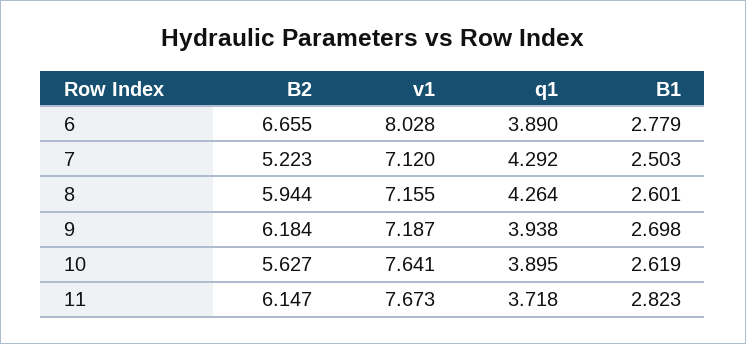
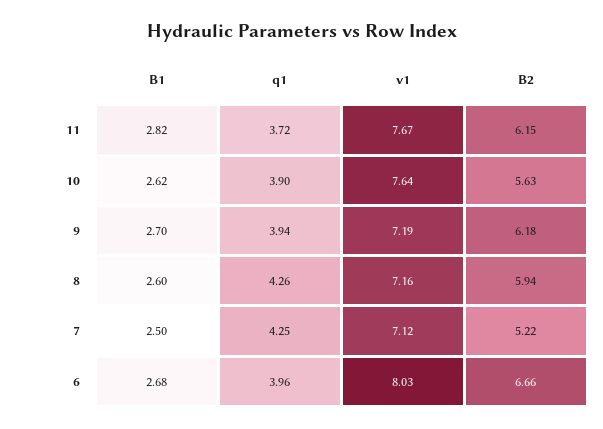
q1, 6: 3.89 -> 3.96
B1, 6: 2.779 -> 2.68
q1, 7: 4.292 -> 4.25

